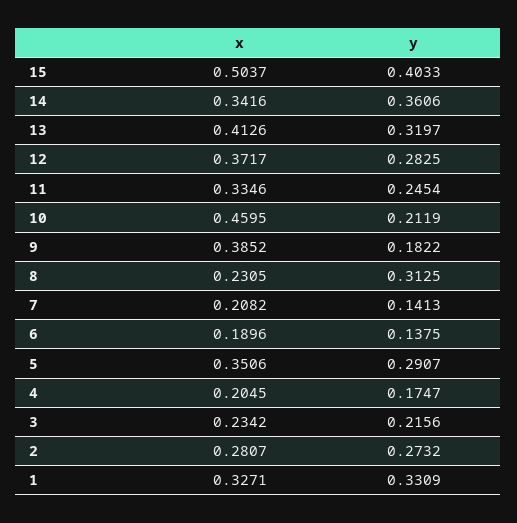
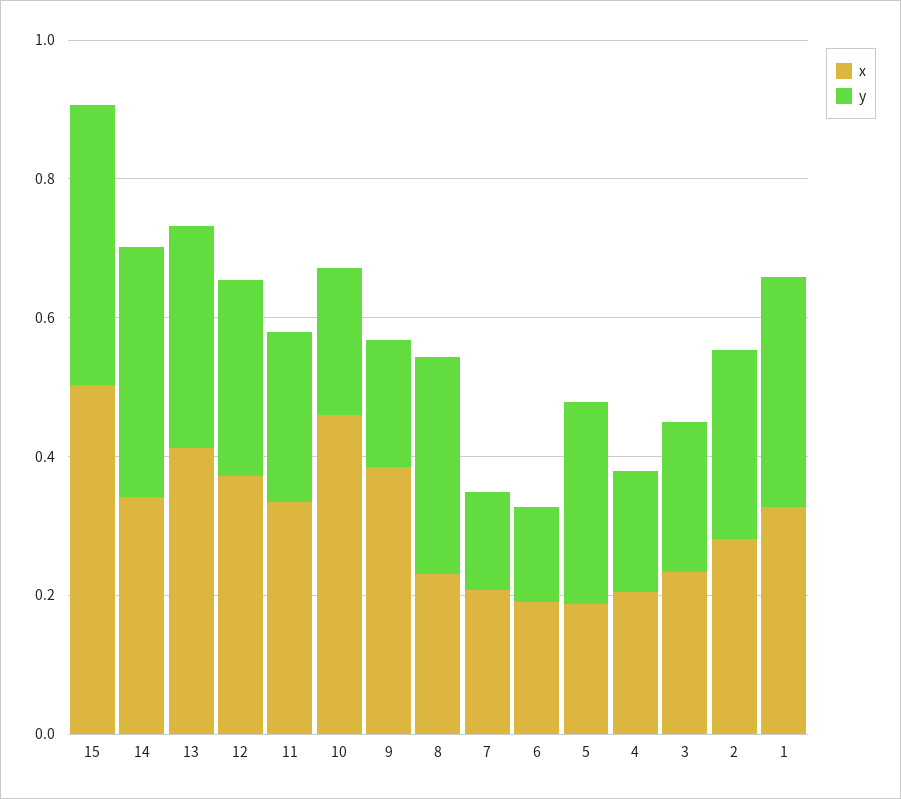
x, 5: 0.3506 -> 0.2

